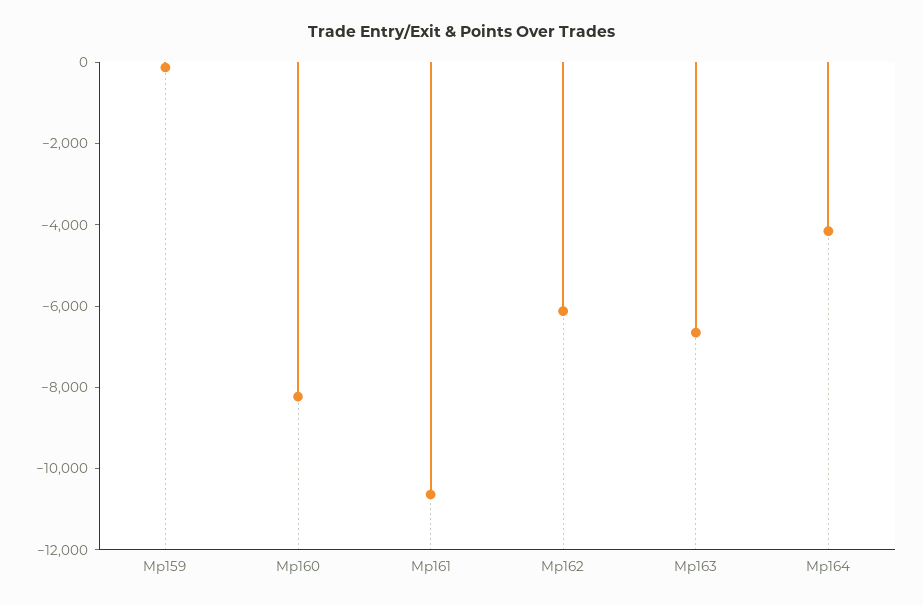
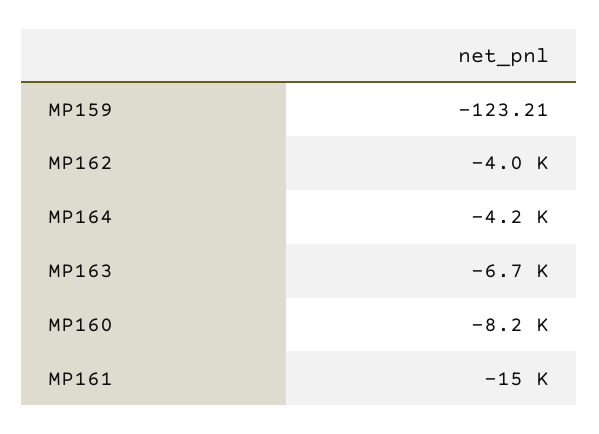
Mp161: -10500 -> -15000
Mp162: -6000 -> -4000

